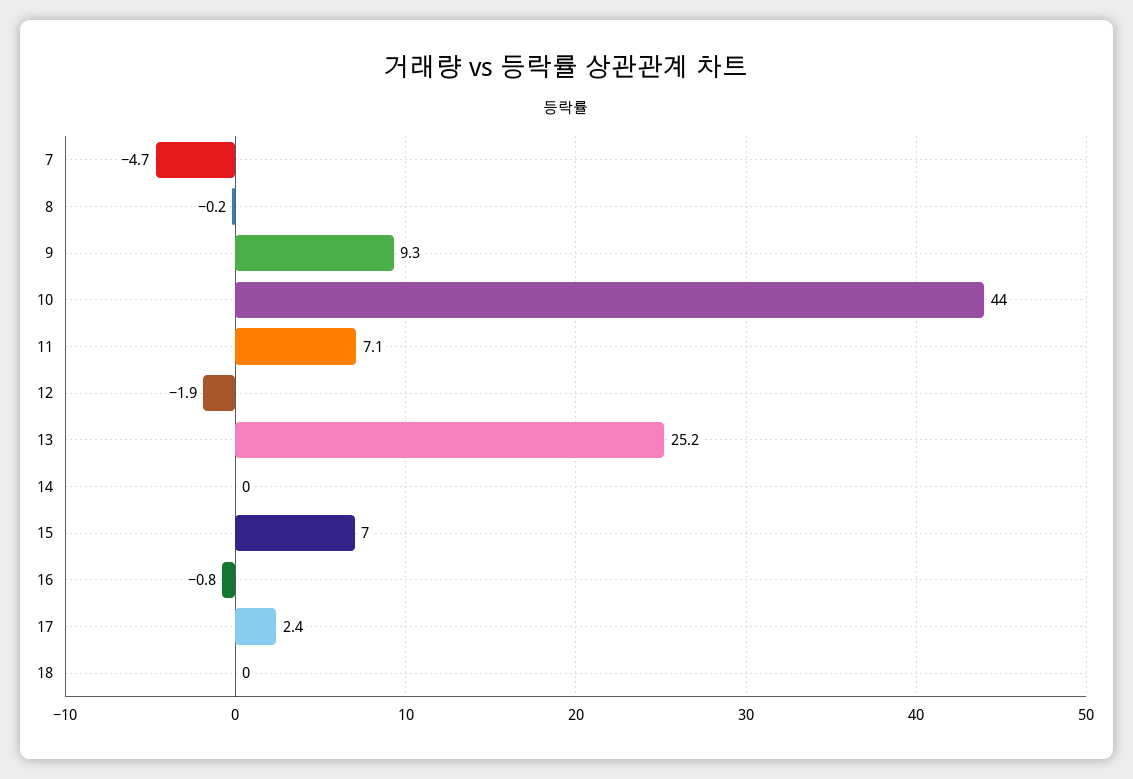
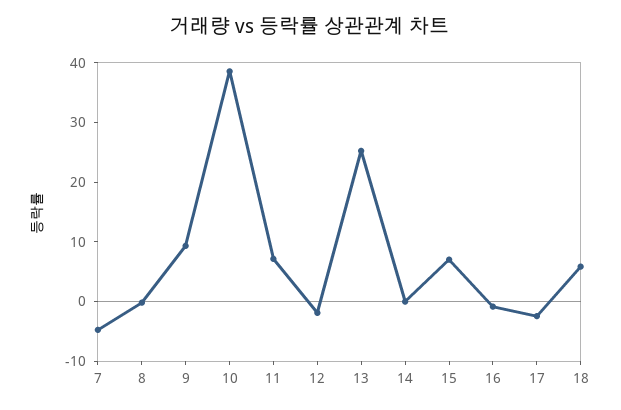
10: 44 -> 38
17: 2.4 -> -2
18: 0 -> 6

